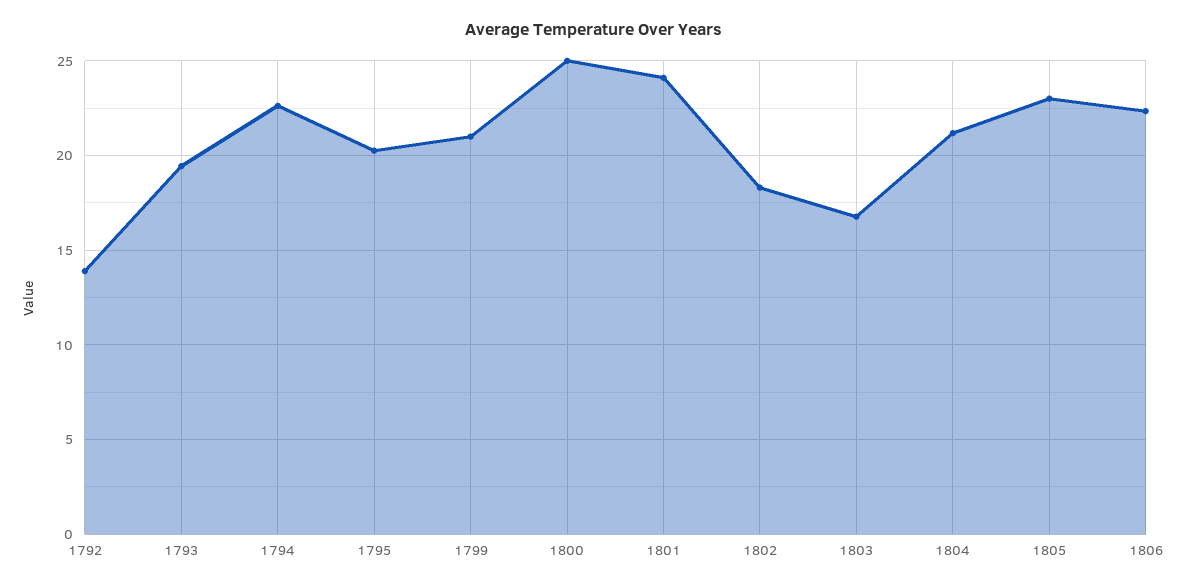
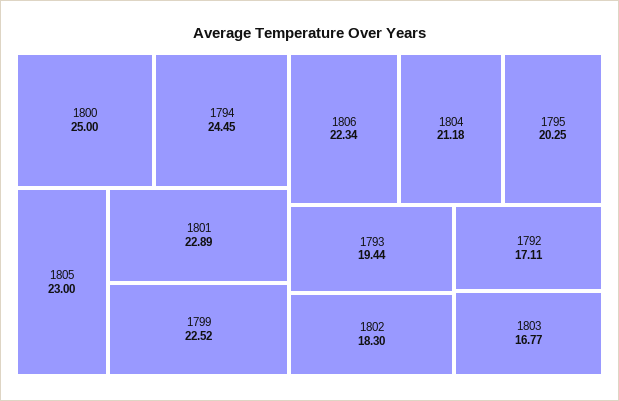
1792: 14 -> 17.11
1794: 22.5 -> 24.45
1799: 21 -> 22.52
1801: 24 -> 22.89

